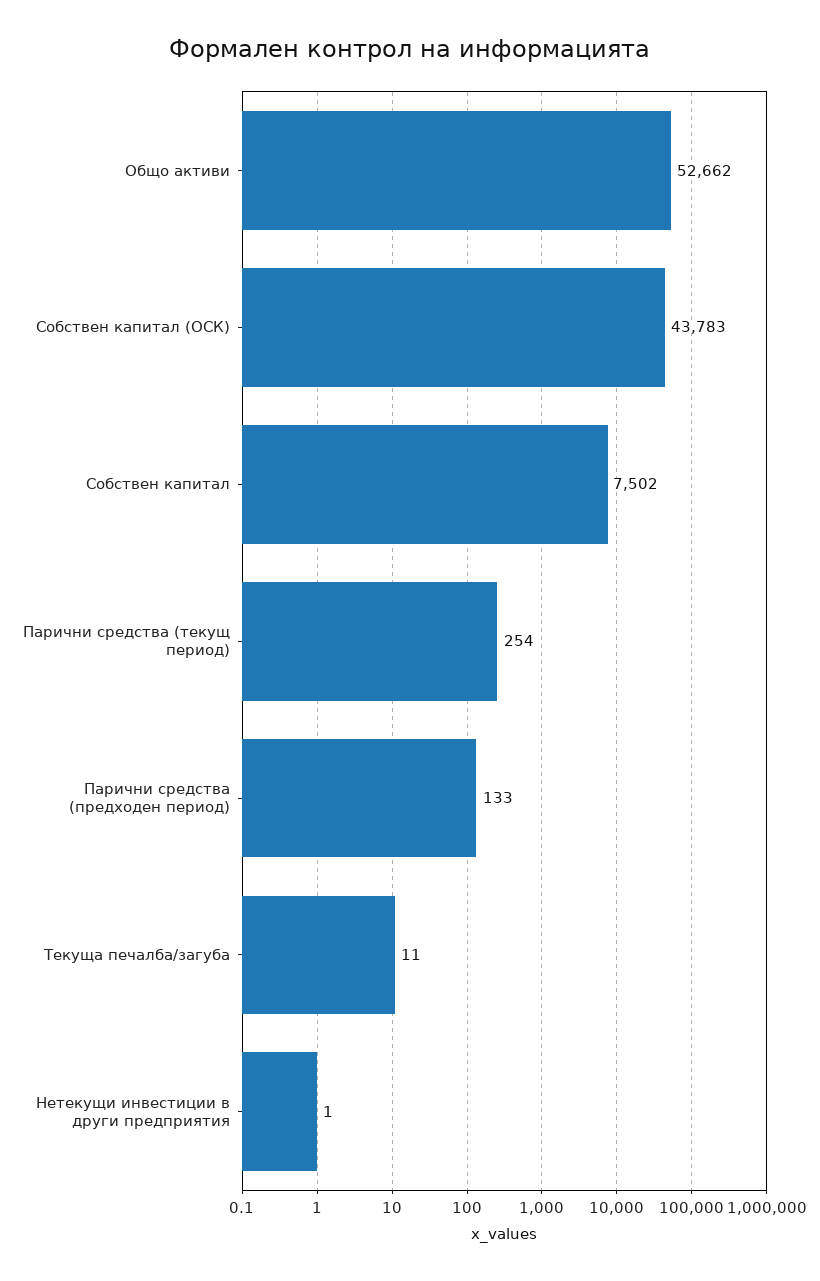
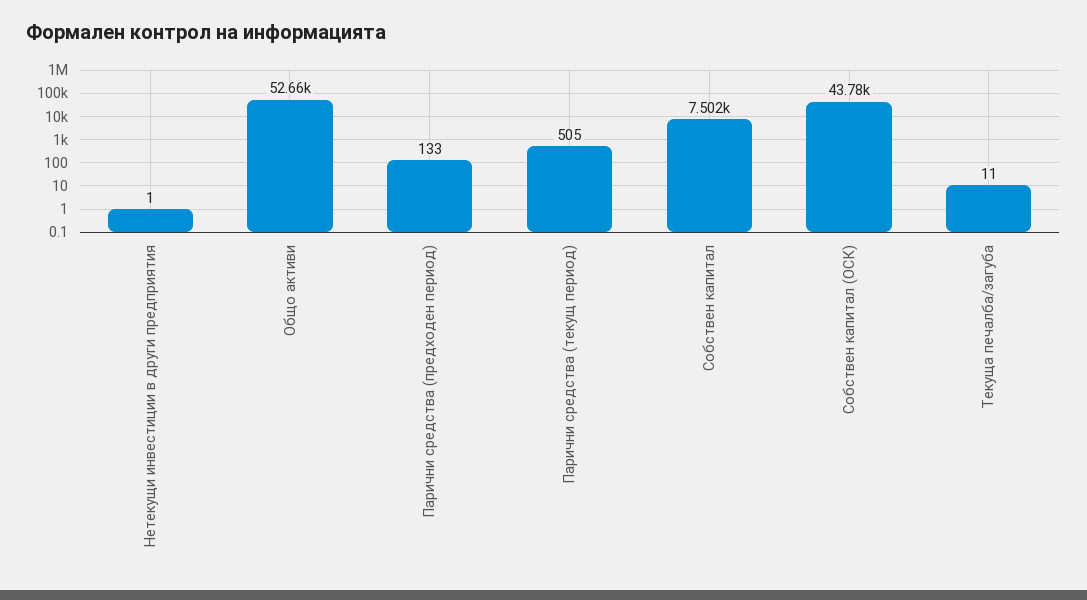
Парични средства (текущ период): 254 -> 505

